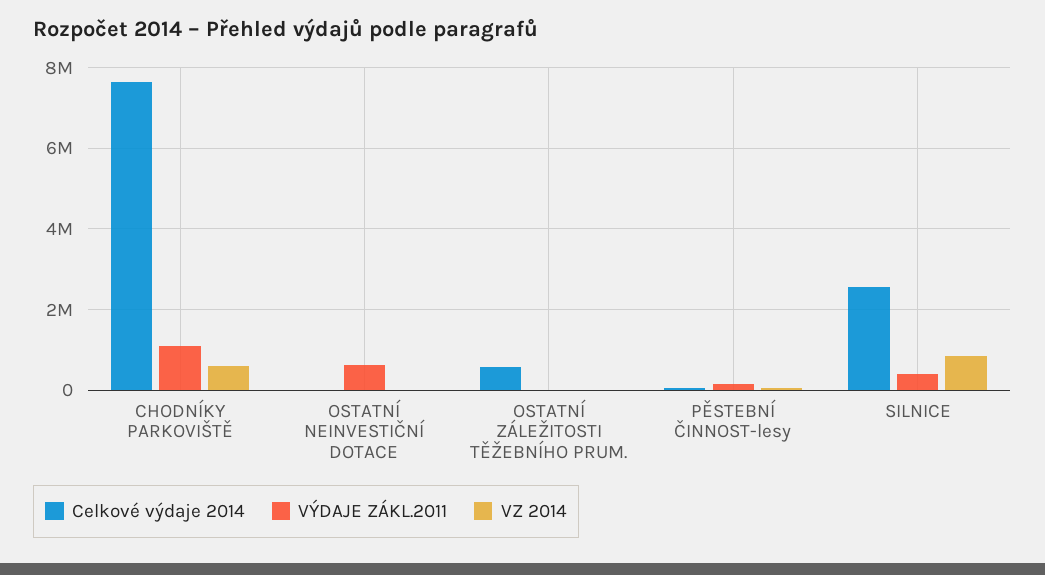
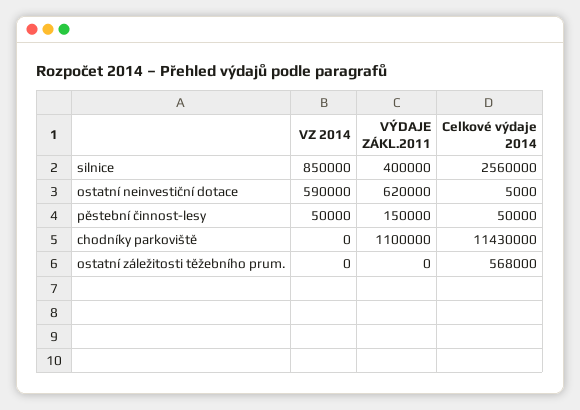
Celkové výdaje 2014, CHODNÍKY PARKOVIŠTĚ: 7600000 -> 11430000
VZ 2014, CHODNÍKY PARKOVIŠTĚ: 600000 -> 0
VZ 2014, OSTATNÍ NEINVESTIČNÍ DOTACE: 0 -> 590000

